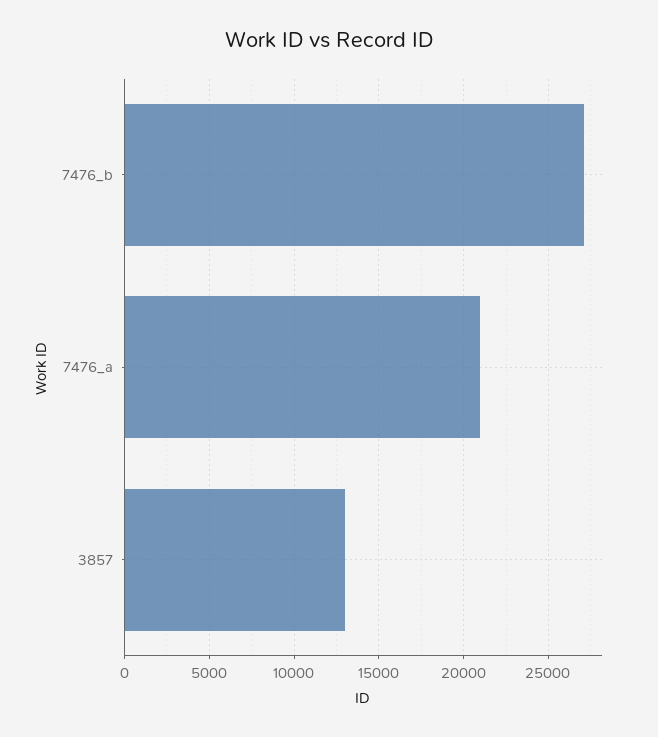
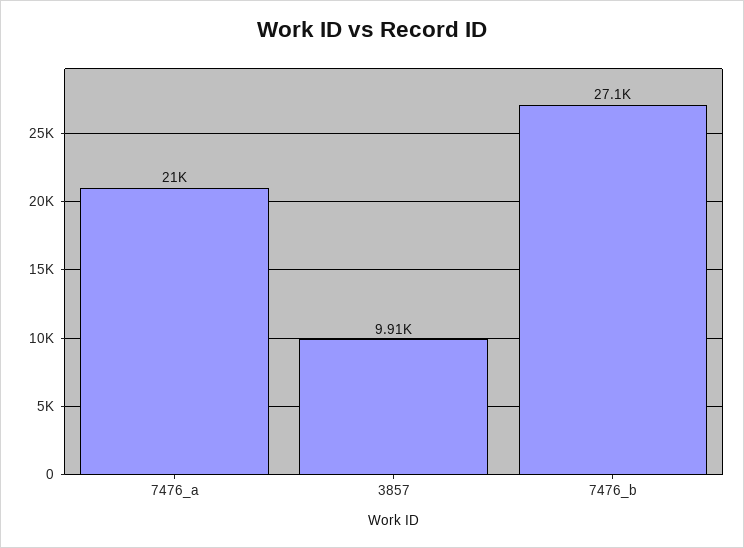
3857: 13000 -> 9910

